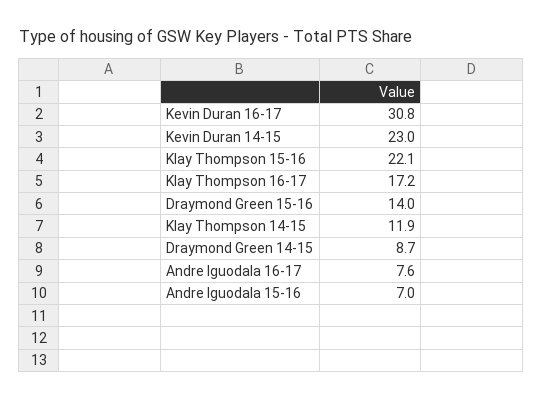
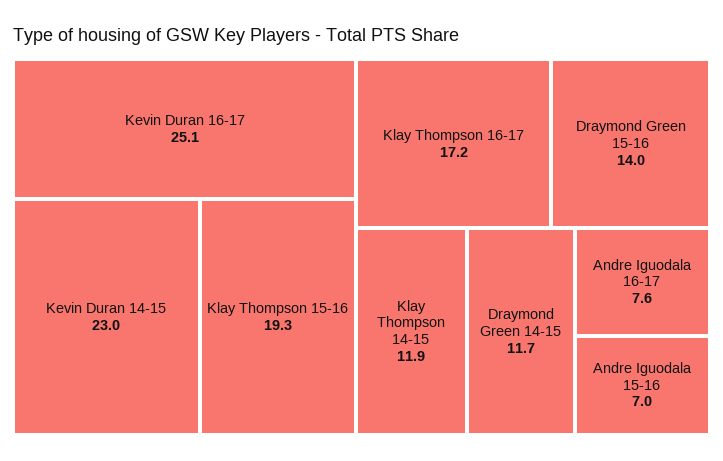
Kevin Duran 16-17: 30.8 -> 25.1
Klay Thompson 15-16: 22.1 -> 19.3
Draymond Green 14-15: 8.7 -> 11.7

